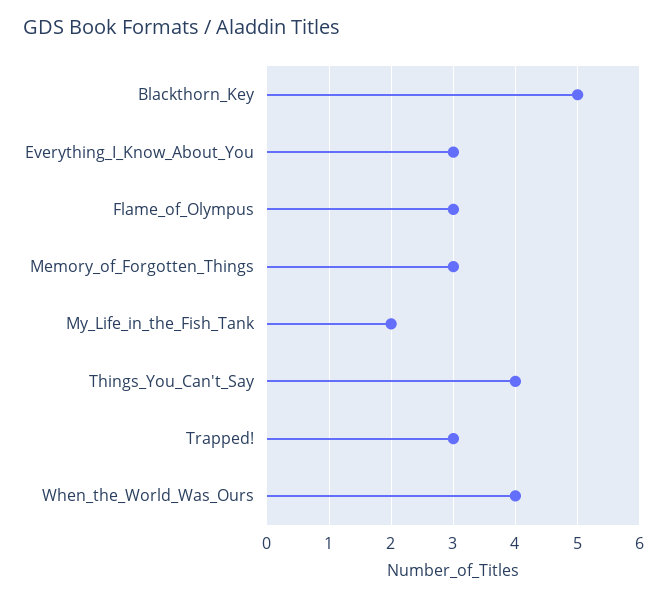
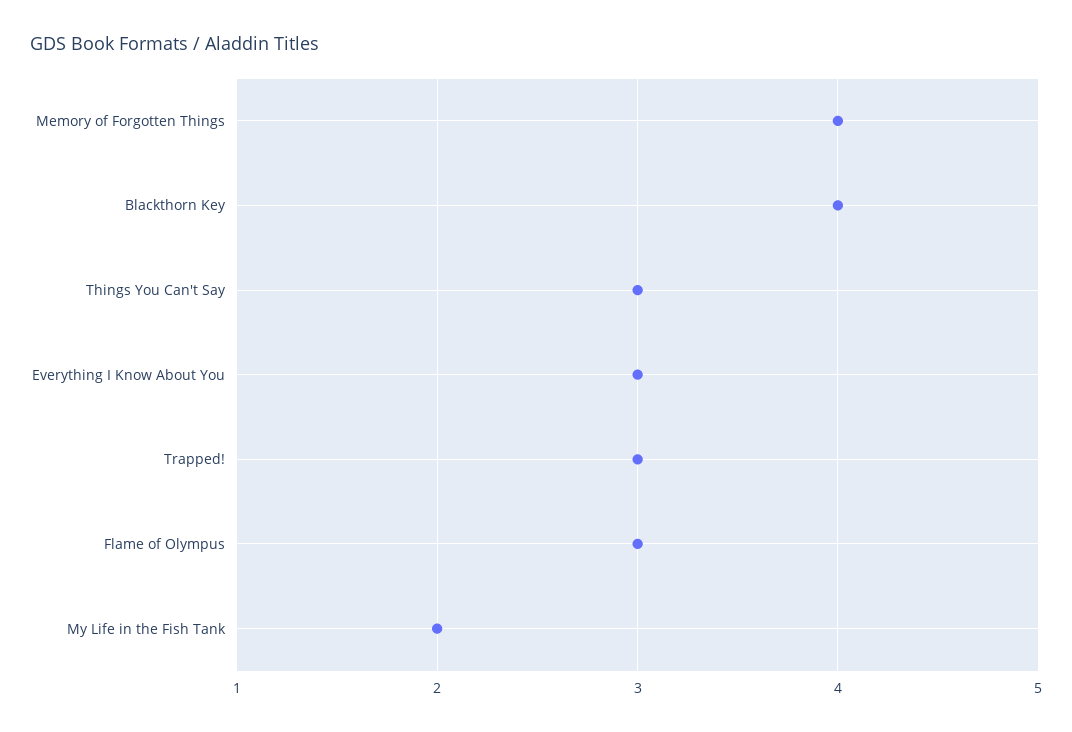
Blackthorn_Key: 5 -> 4
Memory_of_Forgotten_Things: 3 -> 4
Things_You_Can't_Say: 4 -> 3
When_the_World_Was_Ours: 4 -> none

